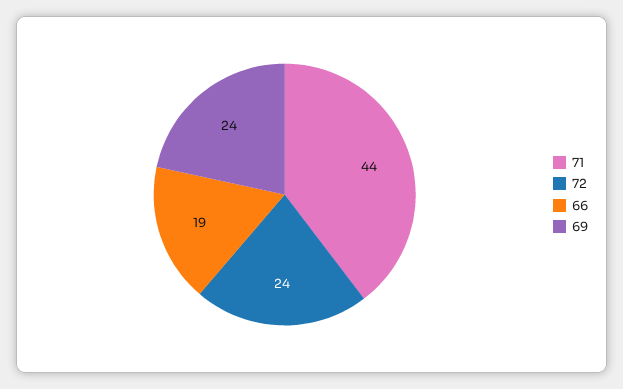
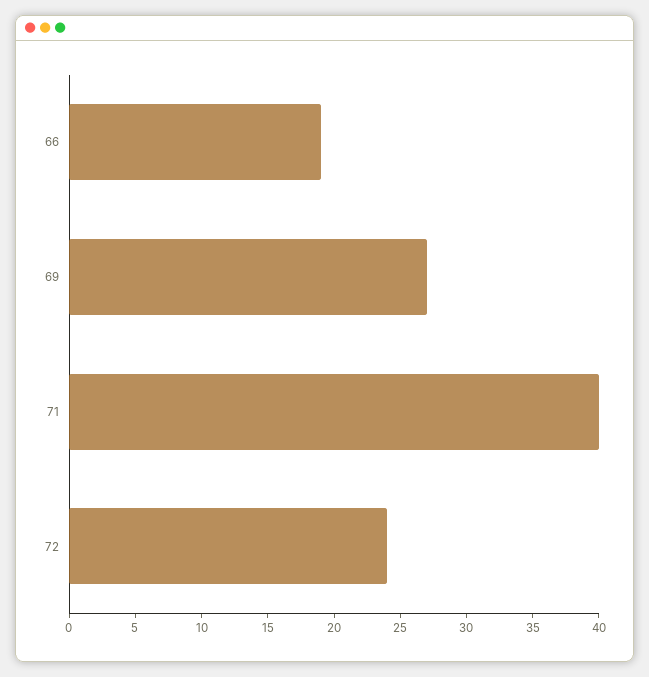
71: 44 -> 40
69: 24 -> 27

